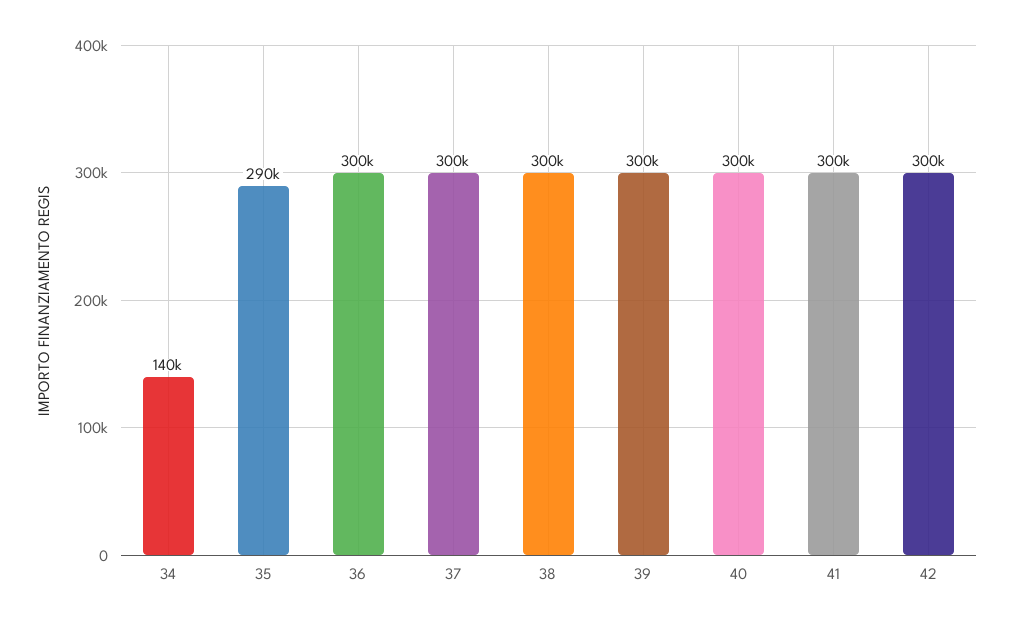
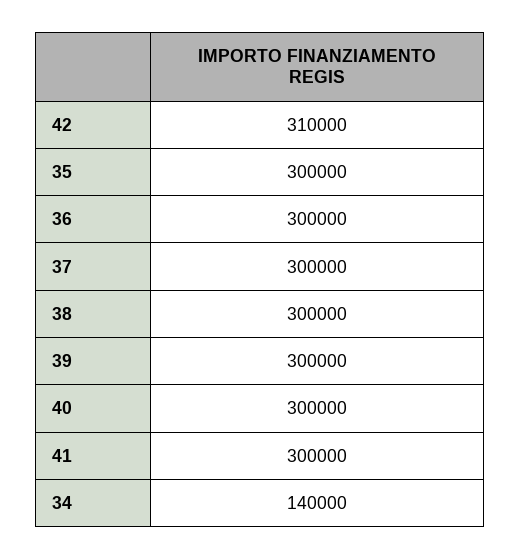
35: 290000 -> 300000
42: 300000 -> 310000

